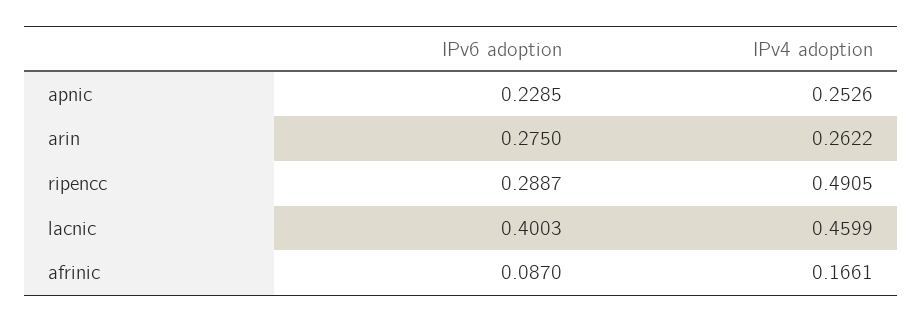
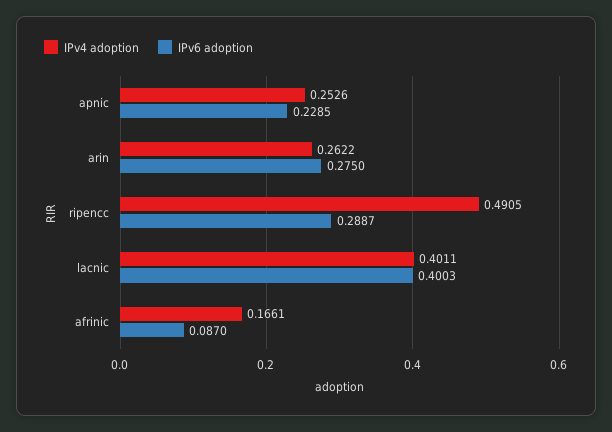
IPv4 adoption, lacnic: 0.4599 -> 0.4011

